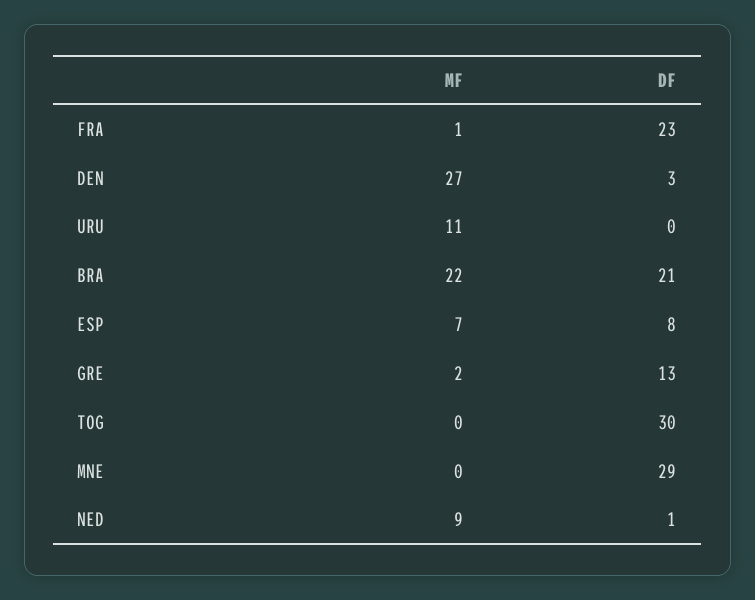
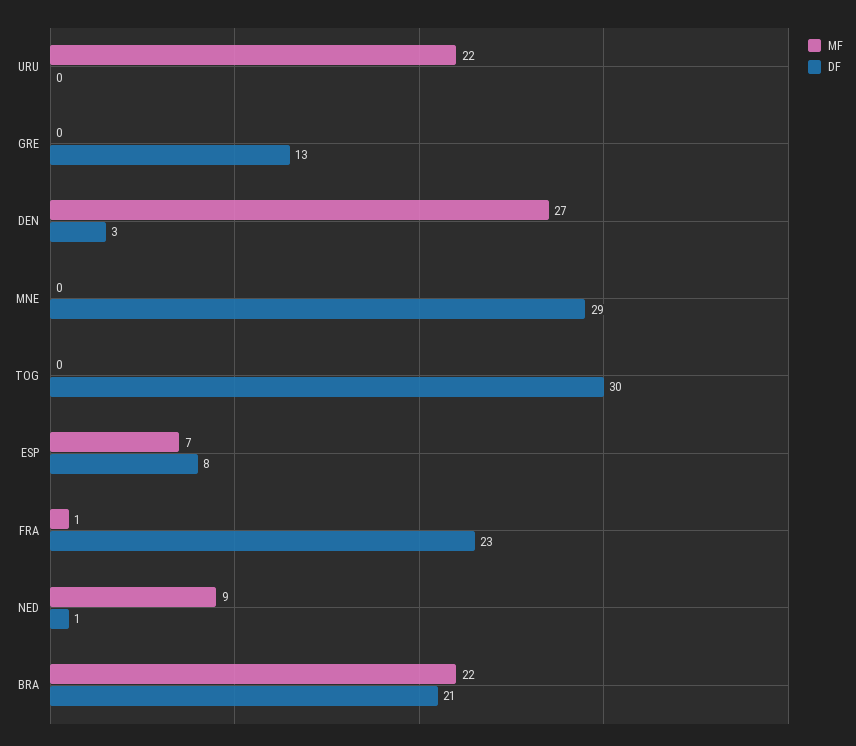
MF, URU: 11 -> 22
MF, GRE: 2 -> 0

